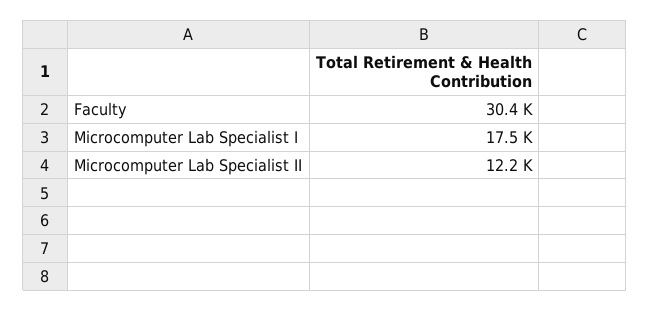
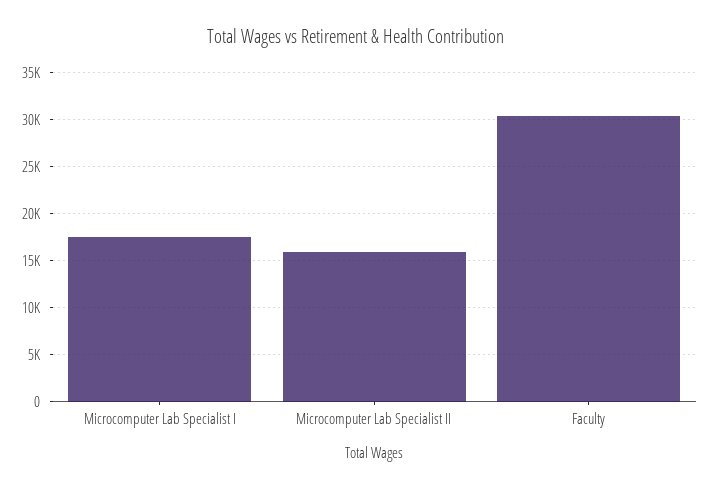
Microcomputer Lab Specialist II: 12200 -> 16000

